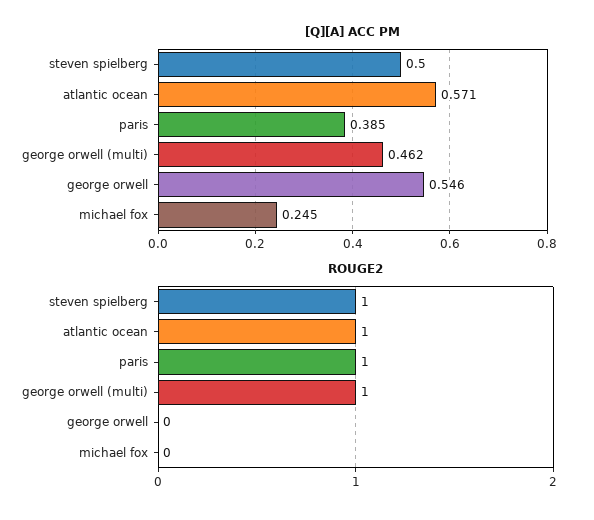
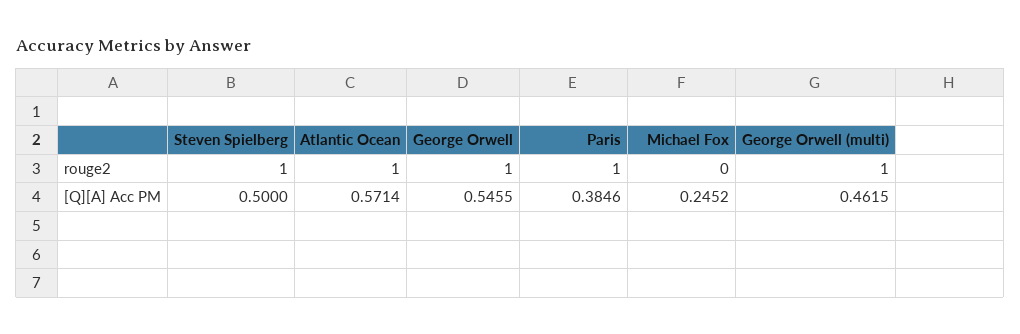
ROUGE2, george orwell: 0 -> 1

